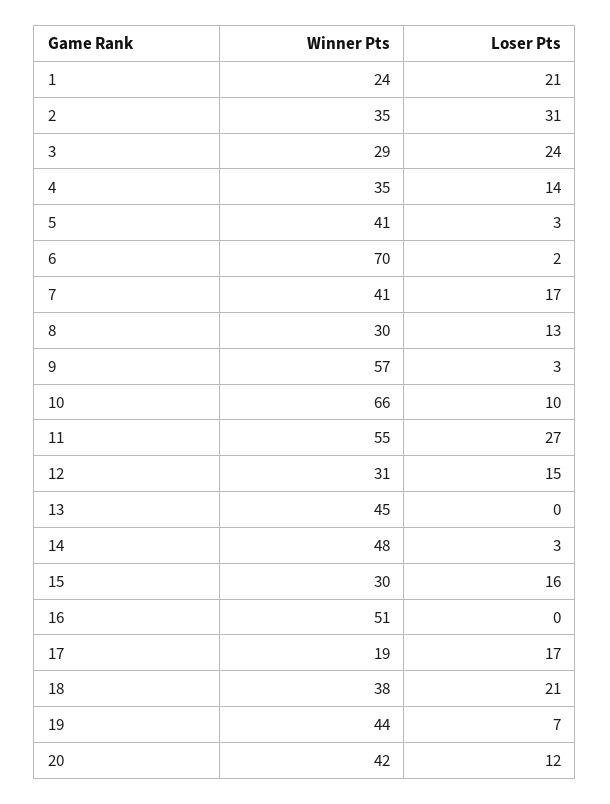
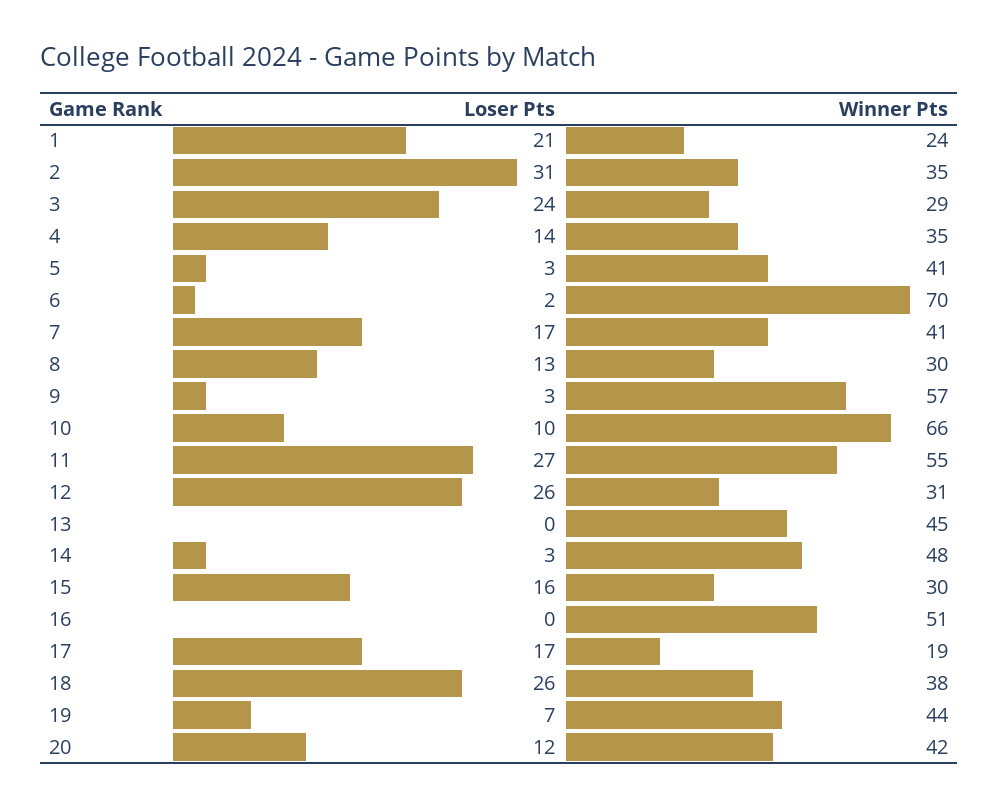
Loser Pts, 12: 15 -> 26
Loser Pts, 18: 21 -> 26

